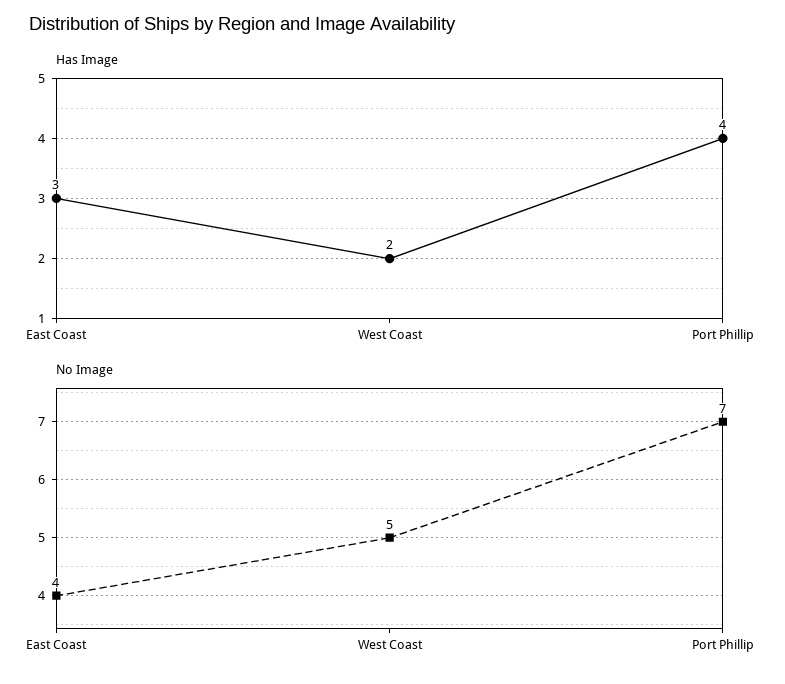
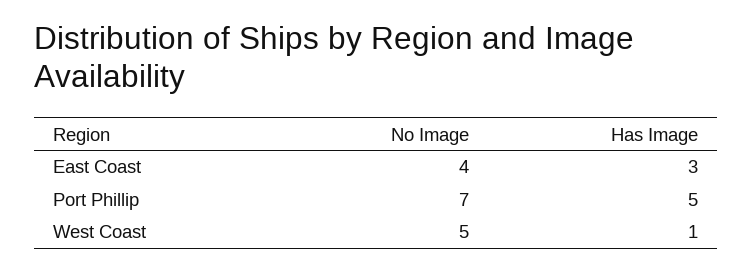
Has Image, West Coast: 2 -> 1
Has Image, Port Phillip: 4 -> 5

